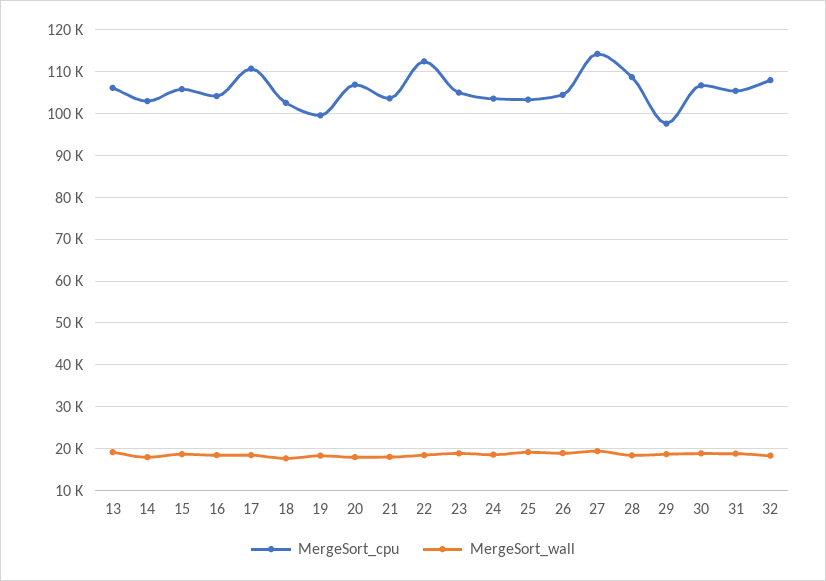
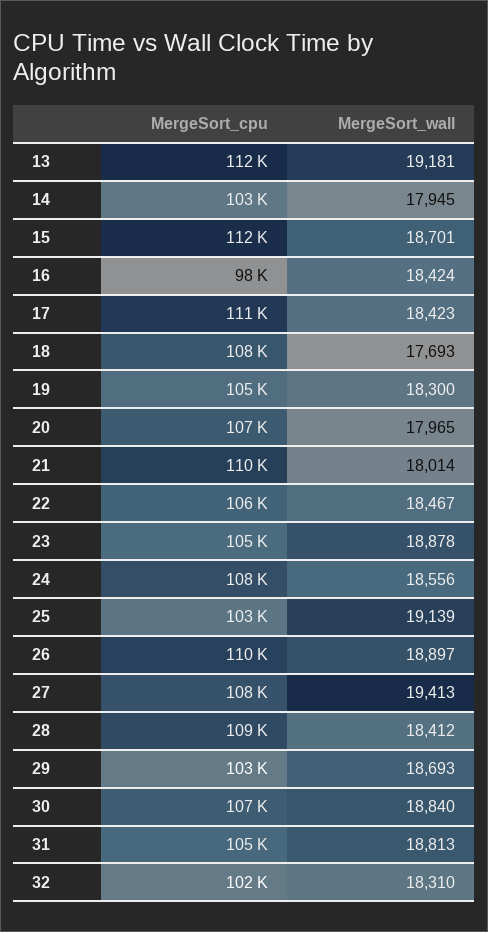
MergeSort_cpu, 13: 106000 -> 112000
MergeSort_cpu, 15: 106000 -> 112000
MergeSort_cpu, 16: 104000 -> 98000
MergeSort_cpu, 18: 102000 -> 108000
MergeSort_cpu, 19: 100000 -> 105000
MergeSort_cpu, 21: 104000 -> 110000
MergeSort_cpu, 22: 112000 -> 106000
MergeSort_cpu, 24: 104000 -> 108000
MergeSort_cpu, 26: 104000 -> 110000
MergeSort_cpu, 27: 114000 -> 108000
MergeSort_cpu, 29: 98000 -> 103000
MergeSort_cpu, 32: 108000 -> 102000

